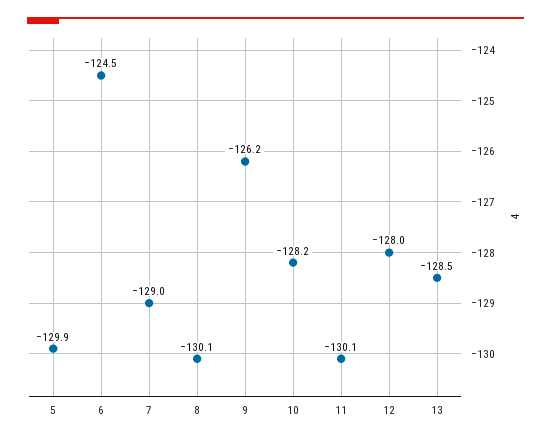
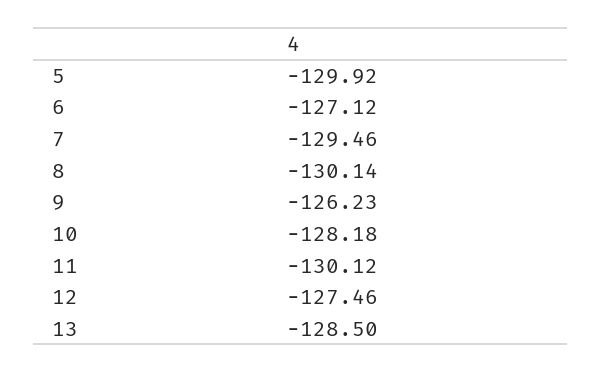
6: -124.5 -> -127.12
7: -129 -> -129.46
12: -128 -> -127.46

